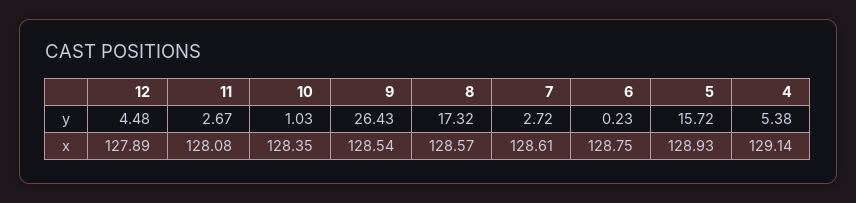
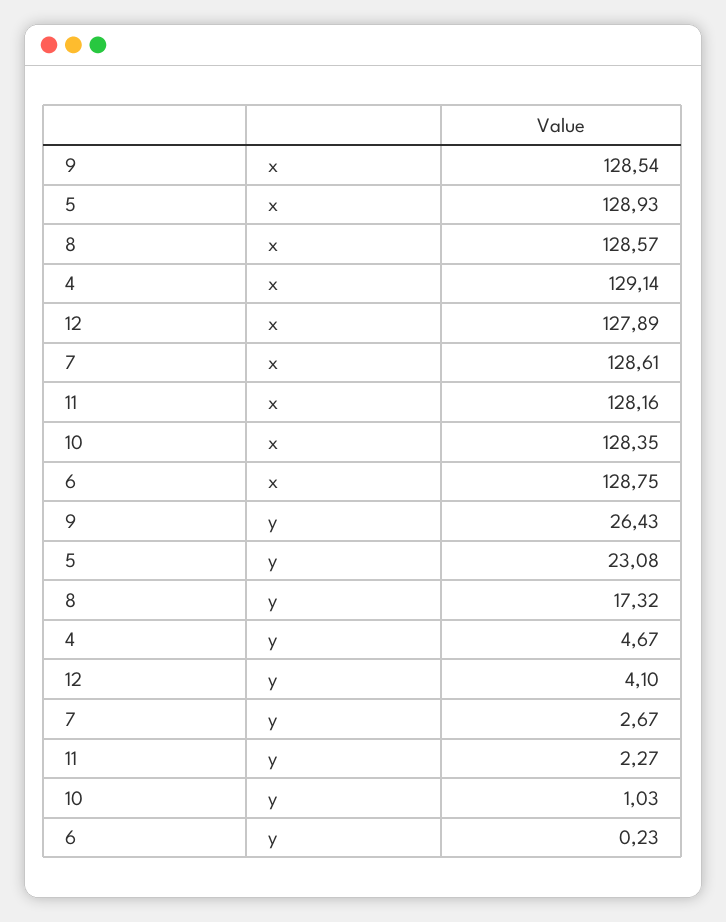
12, y: 4.48 -> 4.1
11, y: 2.67 -> 2.27
7, y: 2.72 -> 2.67
5, y: 15.72 -> 23.08
4, y: 5.38 -> 4.67
11, x: 128.08 -> 128.16

